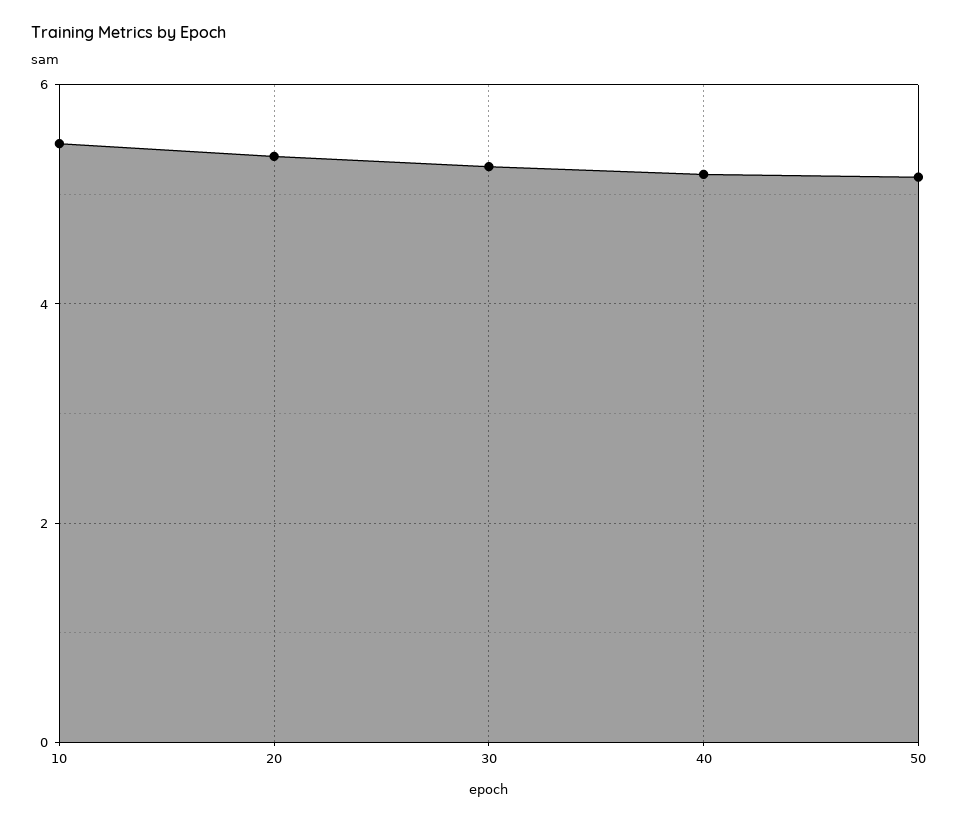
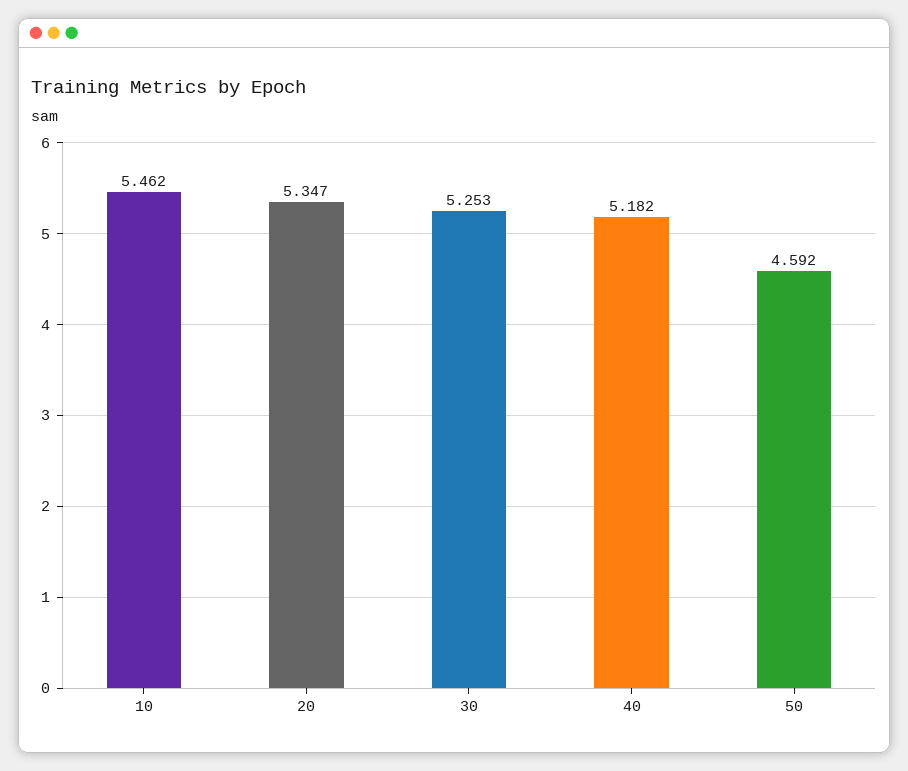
50: 5.2 -> 4.592

